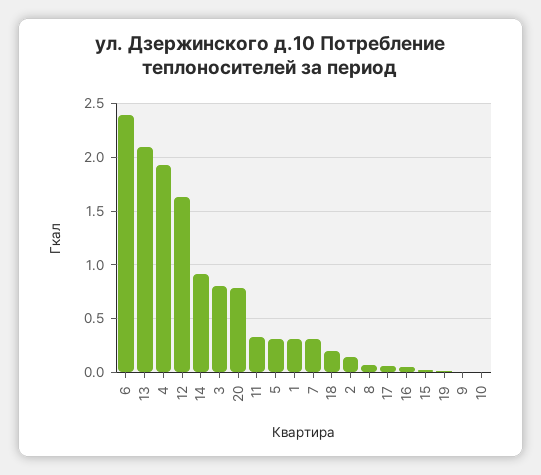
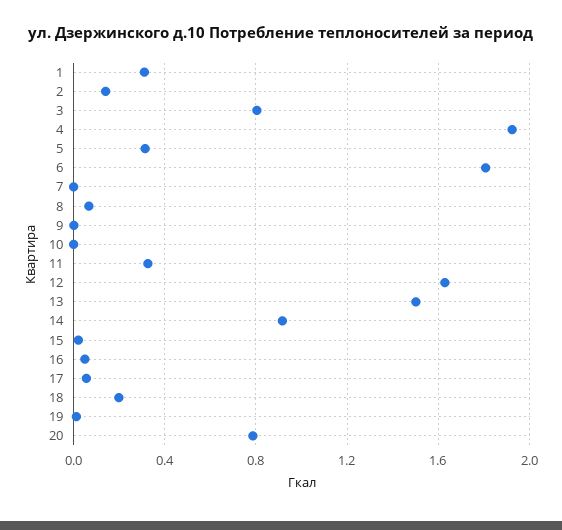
6: 2.4 -> 1.8
13: 2.1 -> 1.5
7: 0.3 -> 0

